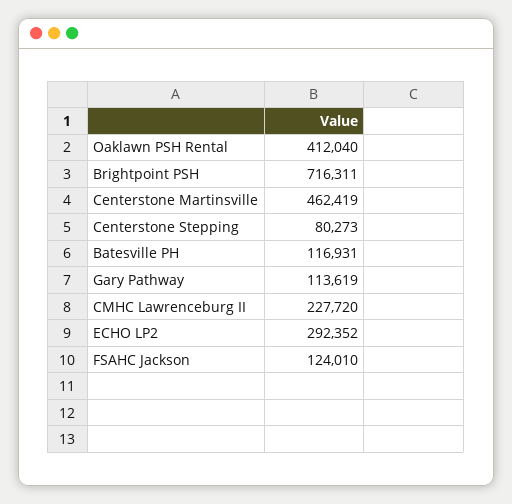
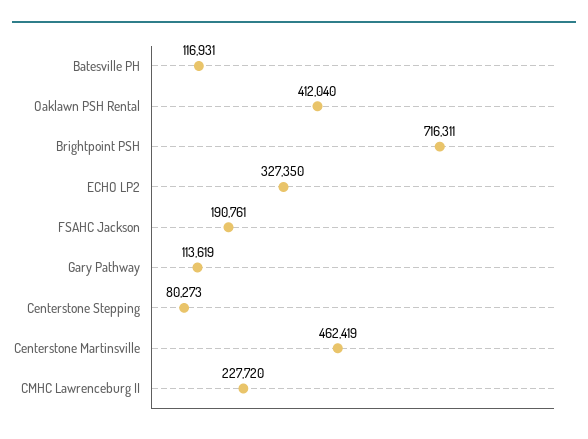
ECHO LP2: 292352 -> 327350
FSAHC Jackson: 124010 -> 190761

